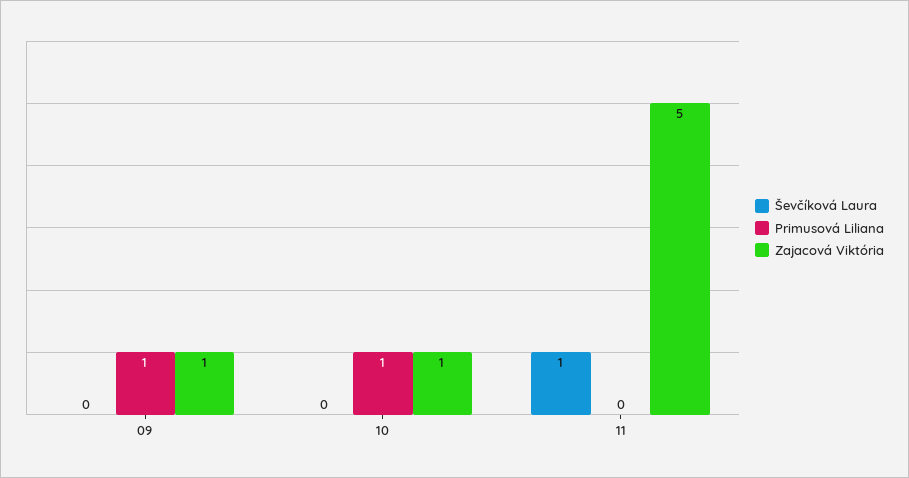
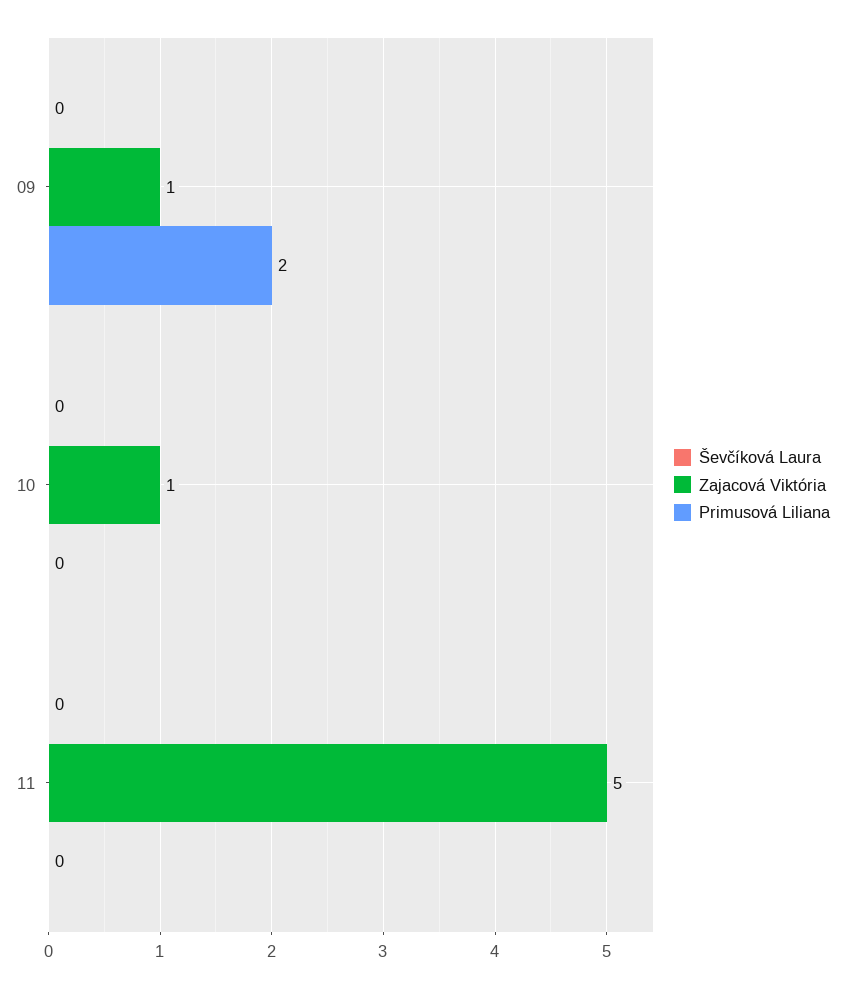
Primusová Liliana, 09: 1 -> 2
Primusová Liliana, 10: 1 -> 0
Ševčíková Laura, 11: 1 -> 0

